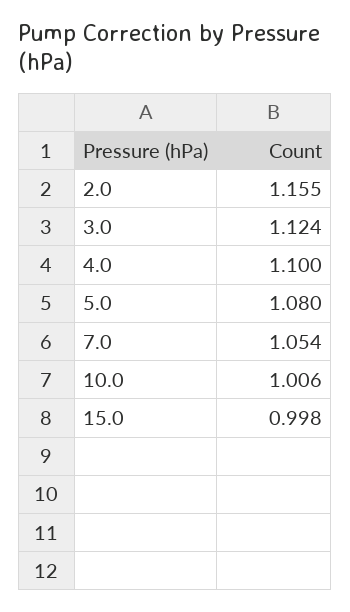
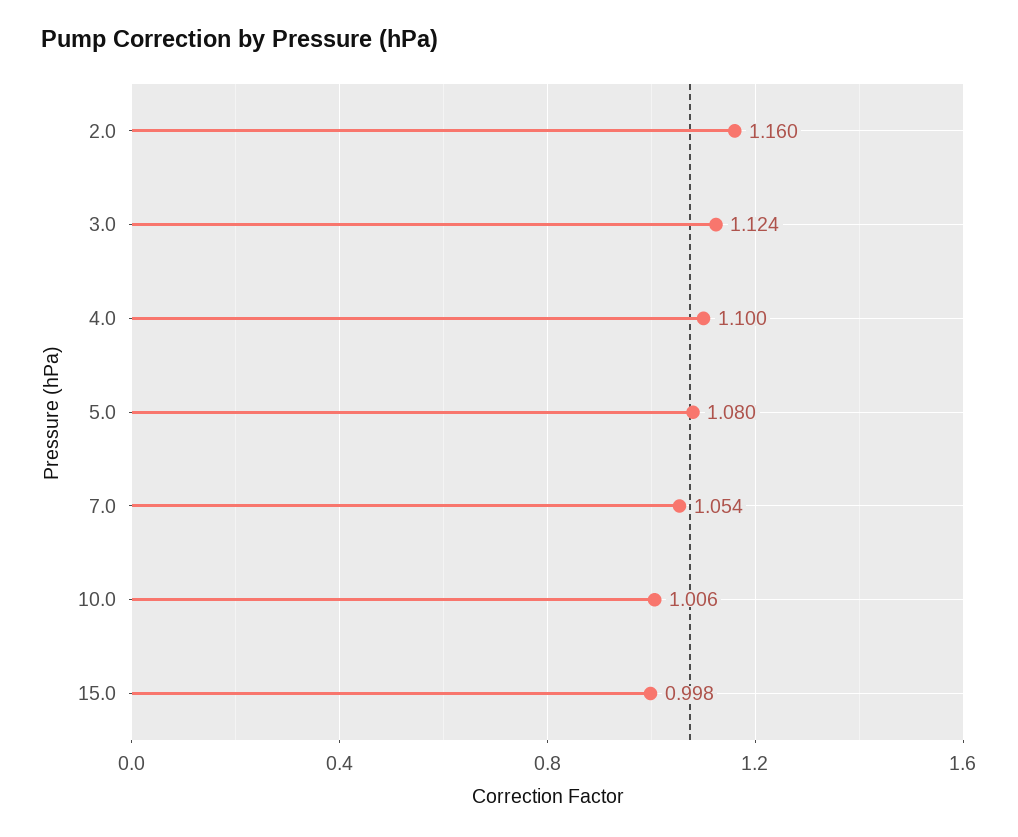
2.0: 1.155 -> 1.16

